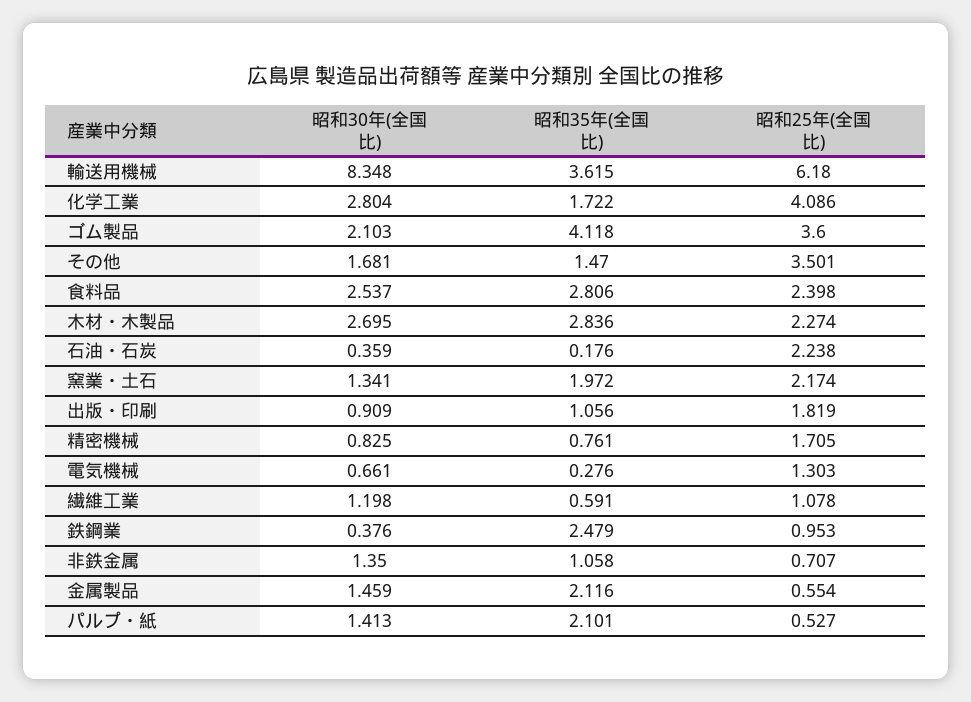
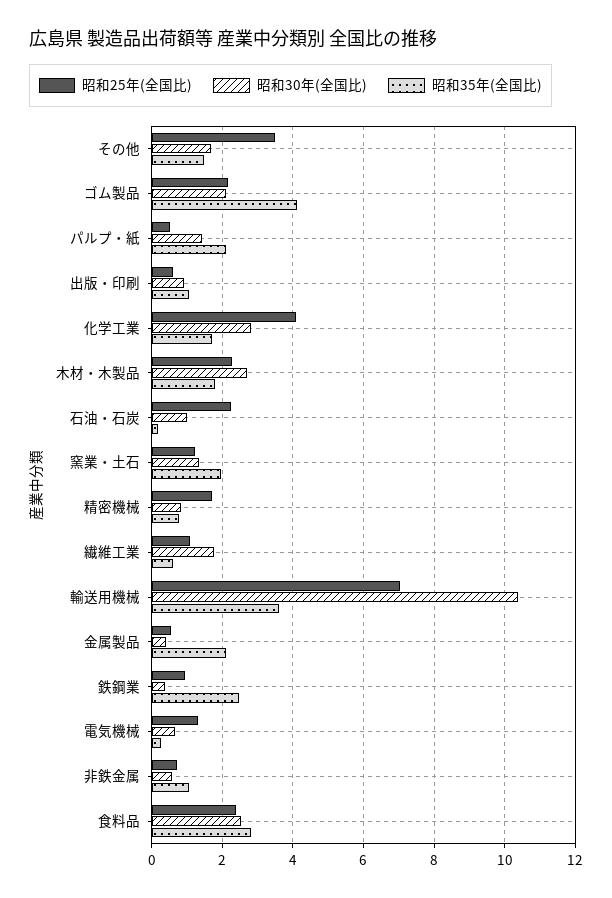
昭和30年(全国比), 輸送用機械: 8.348 -> 10.4
昭和25年(全国比), 輸送用機械: 6.18 -> 7
昭和25年(全国比), ゴム製品: 3.6 -> 2.2
昭和35年(全国比), 木材・木製品: 2.836 -> 1.8
昭和30年(全国比), 石油・石炭: 0.359 -> 1
昭和25年(全国比), 窯業・土石: 2.174 -> 1.2
昭和25年(全国比), 出版・印刷: 1.819 -> 0.6
昭和30年(全国比), 繊維工業: 1.198 -> 1.8
昭和30年(全国比), 非鉄金属: 1.35 -> 0.6
昭和30年(全国比), 金属製品: 1.459 -> 0.4

